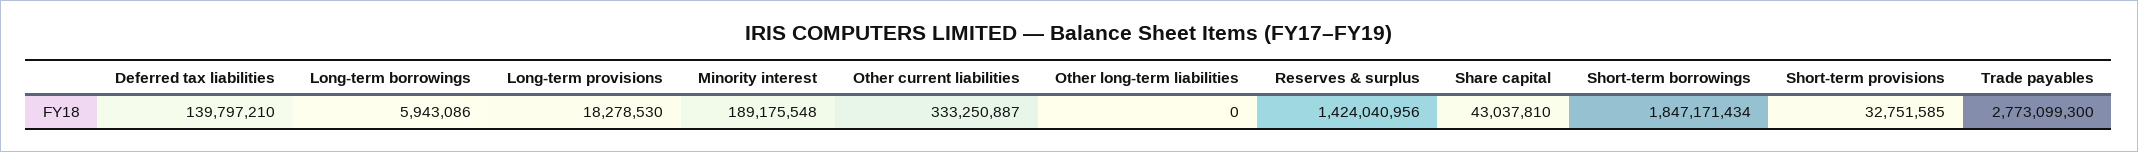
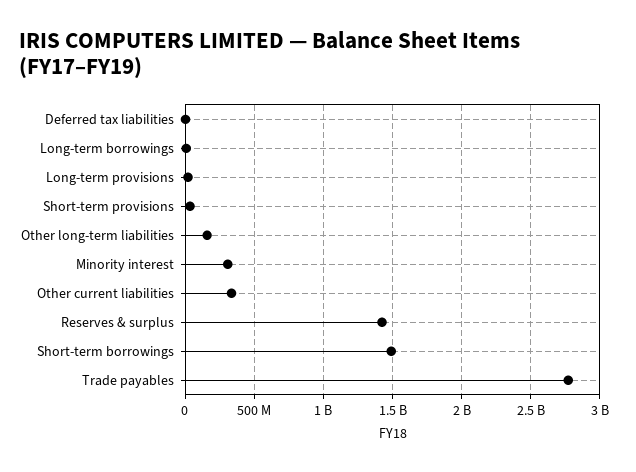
Deferred tax liabilities: 139797210 -> 0
Minority interest: 189175548 -> 300000000
Other long-term liabilities: 0 -> 150000000
Share capital: 43037810 -> none
Short-term borrowings: 1847171434 -> 1500000000

